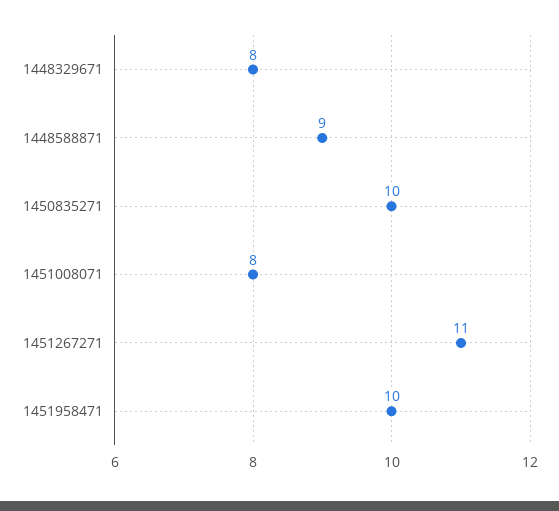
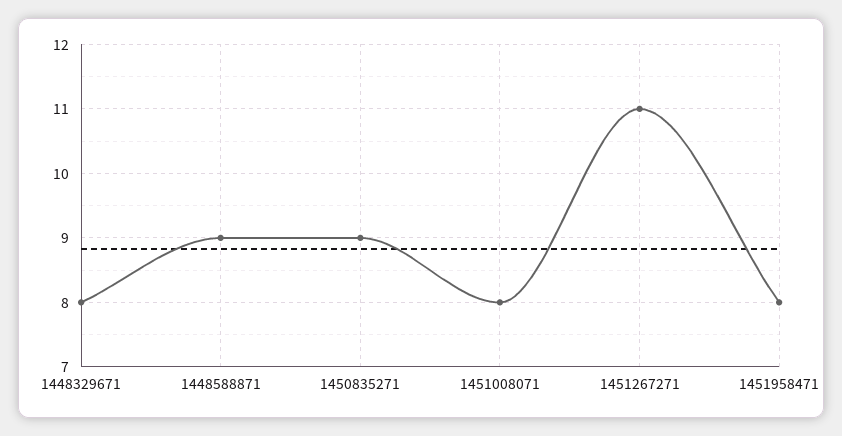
1450835271: 10 -> 9
1451958471: 10 -> 8

